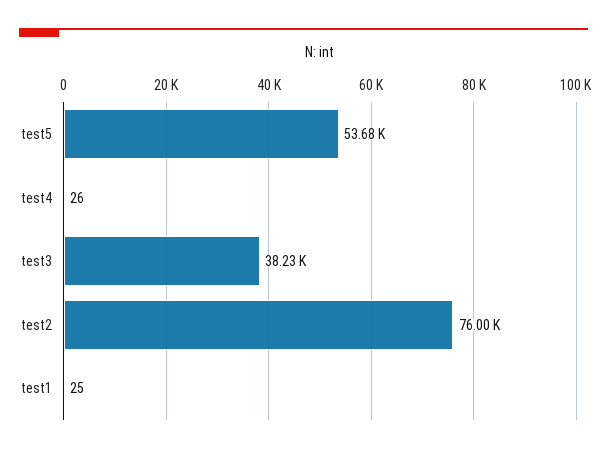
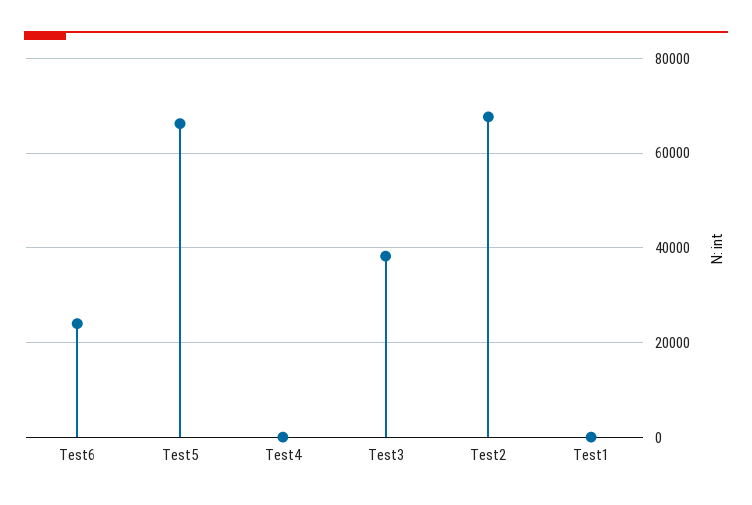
test5: 53680 -> 66000
test2: 76000 -> 68000
Test6: none -> 24000

